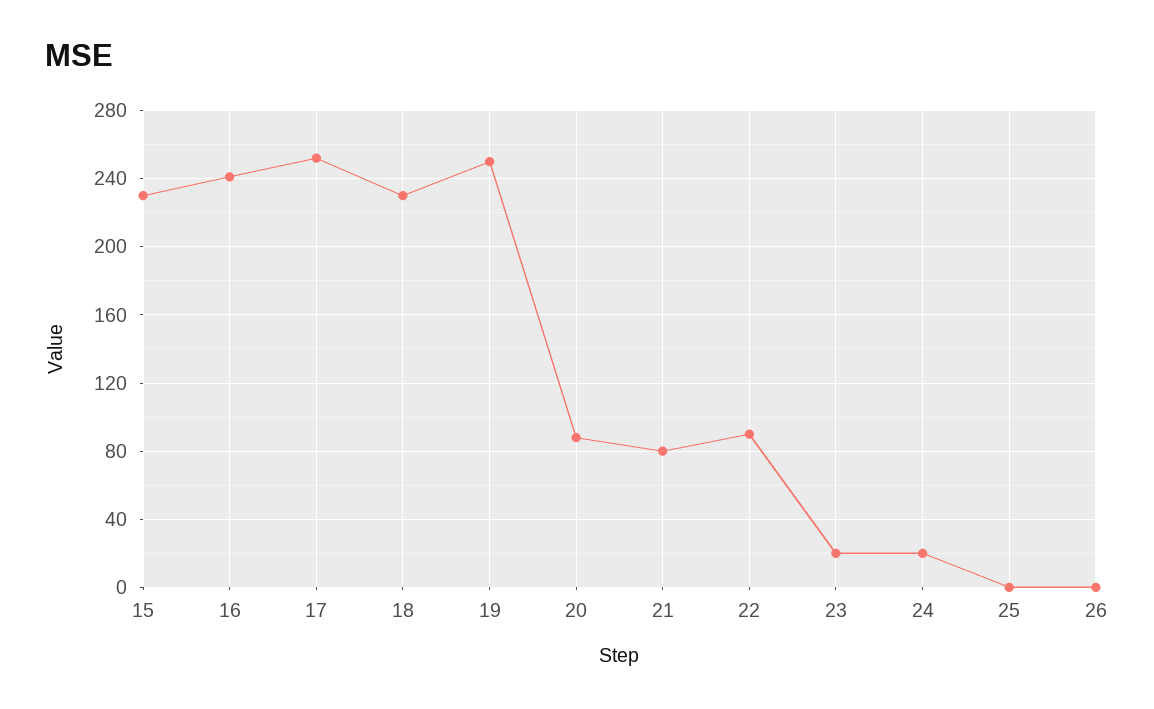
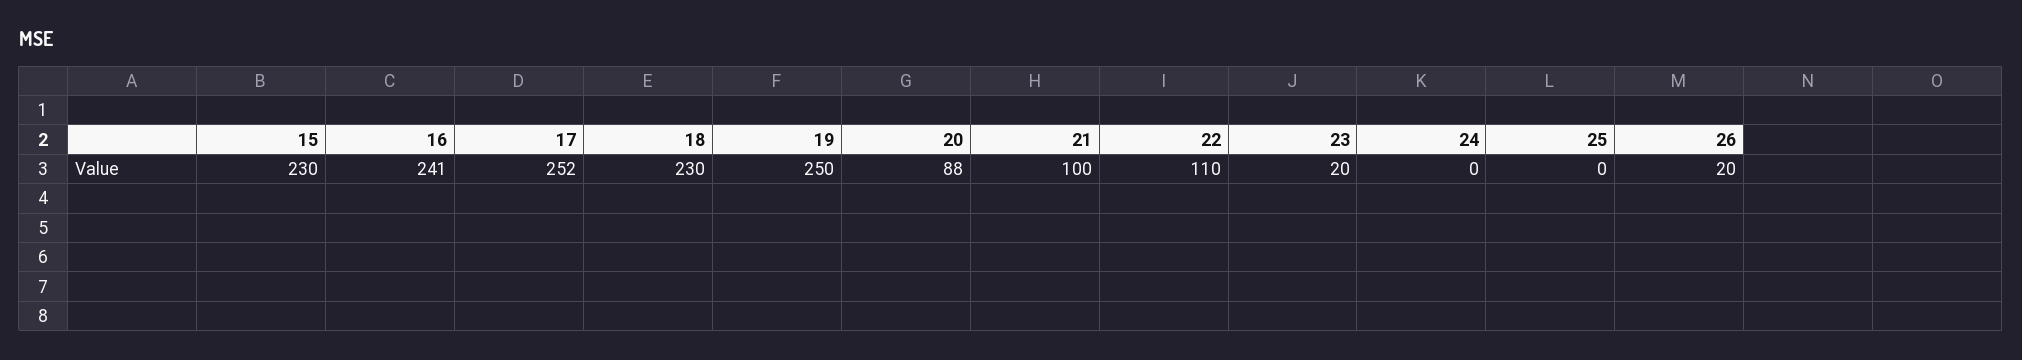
21: 80 -> 100
22: 90 -> 110
24: 20 -> 0
26: 0 -> 20

